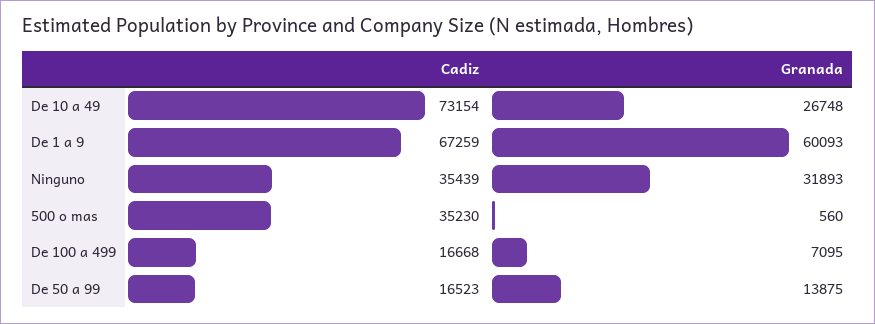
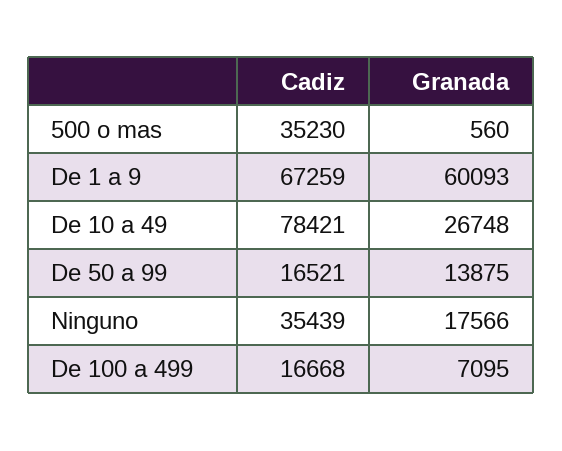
Cadiz, De 10 a 49: 73154 -> 78421
Granada, Ninguno: 31893 -> 17566
Cadiz, De 50 a 99: 16523 -> 16521

